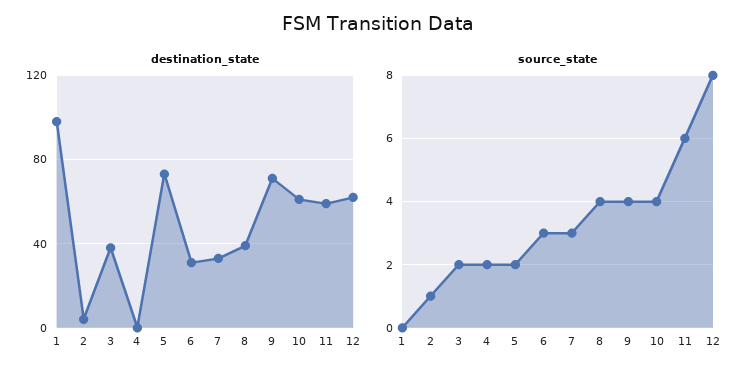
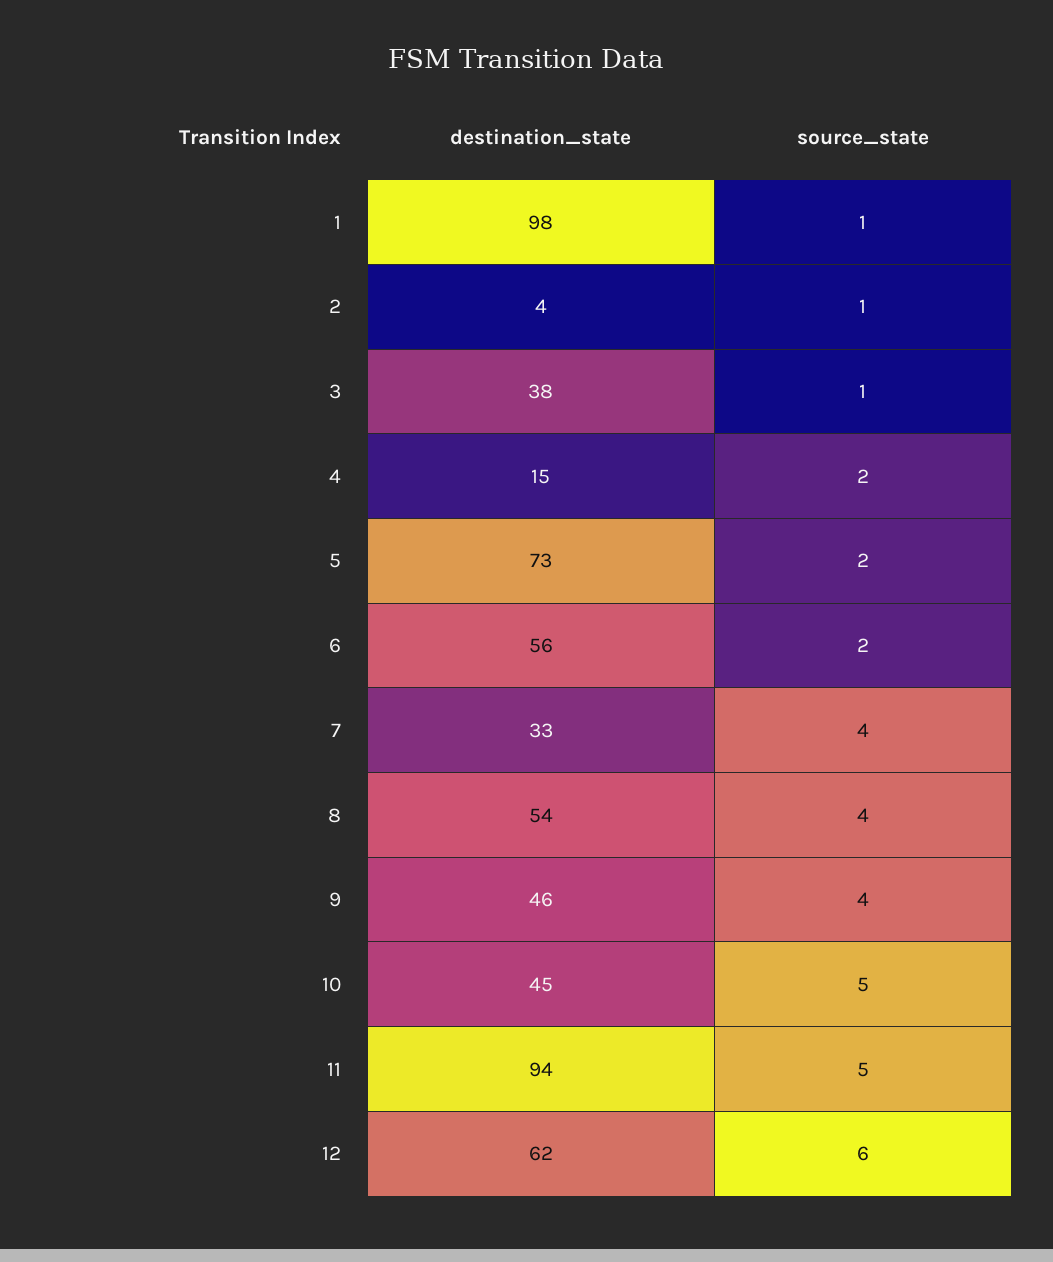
destination_state, 4: 0 -> 15
destination_state, 6: 30 -> 56
destination_state, 8: 40 -> 54
destination_state, 9: 70 -> 46
destination_state, 10: 60 -> 45
destination_state, 11: 60 -> 94
source_state, 1: 0 -> 1
source_state, 3: 2 -> 1
source_state, 6: 3 -> 2
source_state, 7: 3 -> 4
source_state, 10: 4 -> 5
source_state, 11: 6 -> 5
source_state, 12: 8 -> 6

